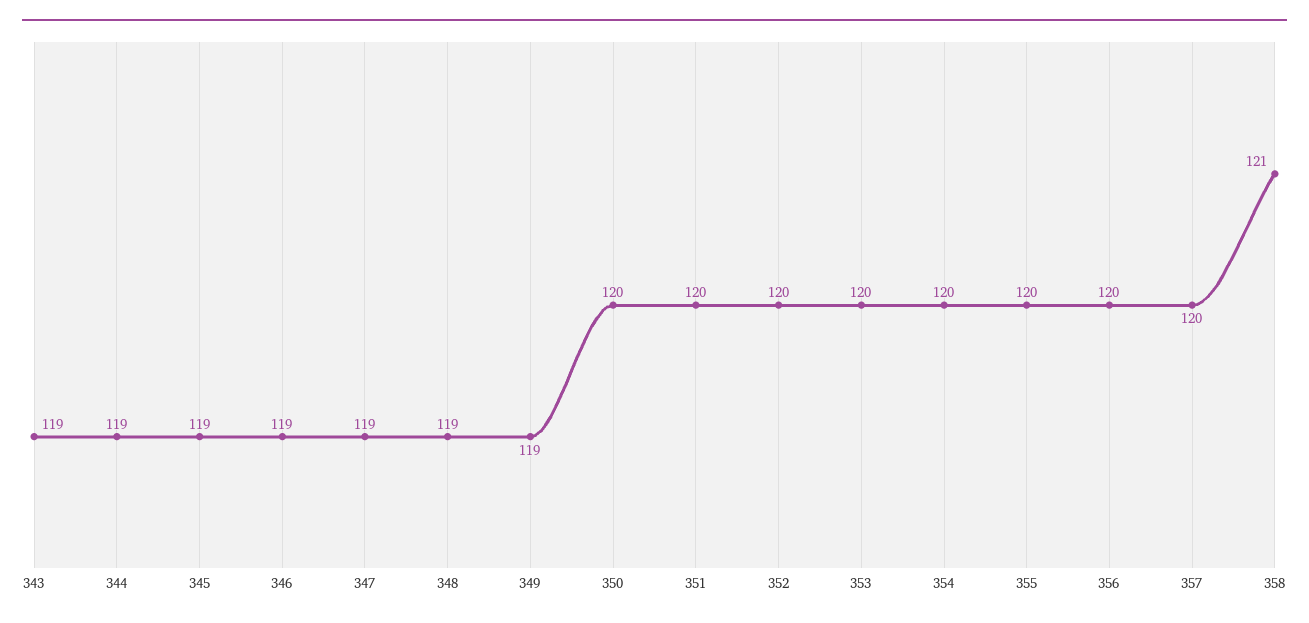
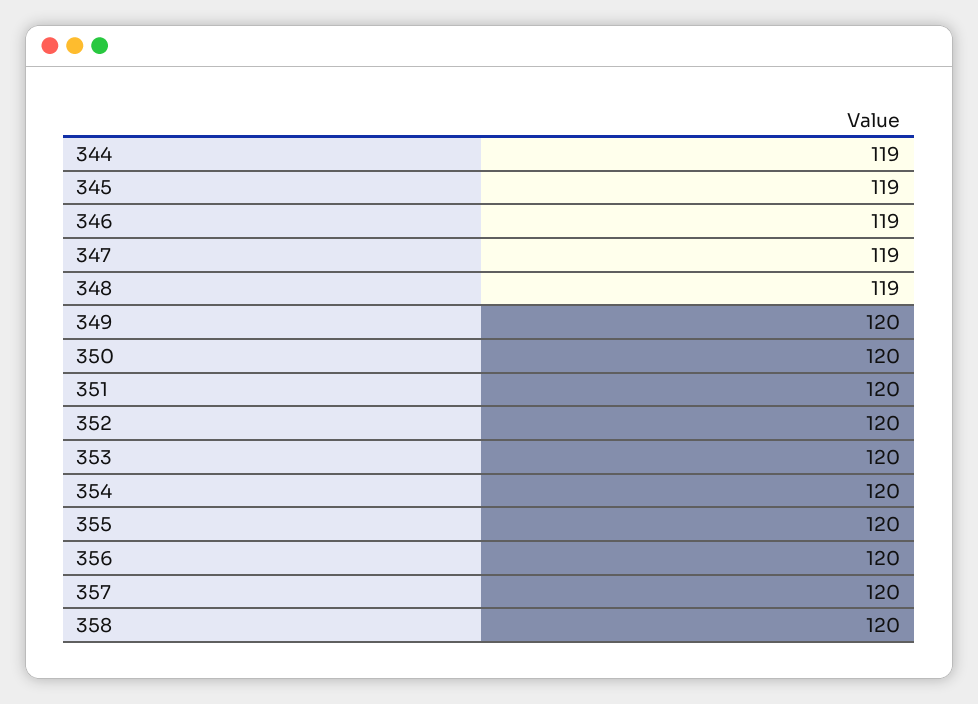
343: 119 -> none
349: 119 -> 120
358: 121 -> 120

